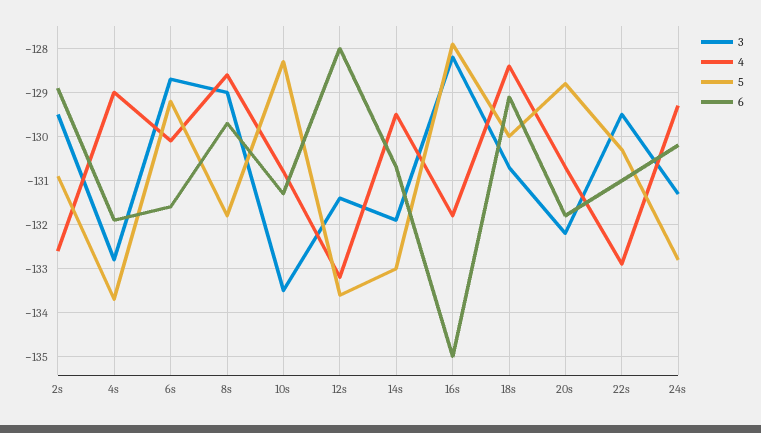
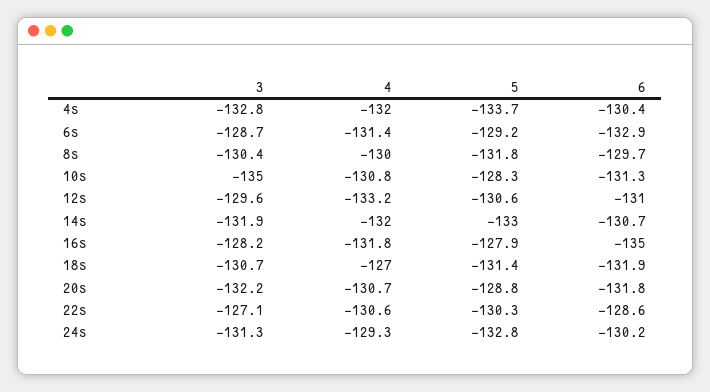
3, 2s: -129.5 -> none
4, 2s: -132.5 -> none
5, 2s: -131 -> none
6, 2s: -129 -> none
4, 4s: -129 -> -132
6, 4s: -132 -> -130.4
4, 6s: -130 -> -131.4
6, 6s: -131.5 -> -132.9
3, 8s: -129 -> -130.4
4, 8s: -128.5 -> -130
3, 10s: -133.5 -> -135
3, 12s: -131.5 -> -129.6
5, 12s: -133.5 -> -130.6
6, 12s: -128 -> -131
4, 14s: -129.5 -> -132
4, 18s: -128.5 -> -127
5, 18s: -130 -> -131.4
6, 18s: -129 -> -131.9
3, 22s: -129.5 -> -127.1
4, 22s: -133 -> -130.6
6, 22s: -131 -> -128.6

